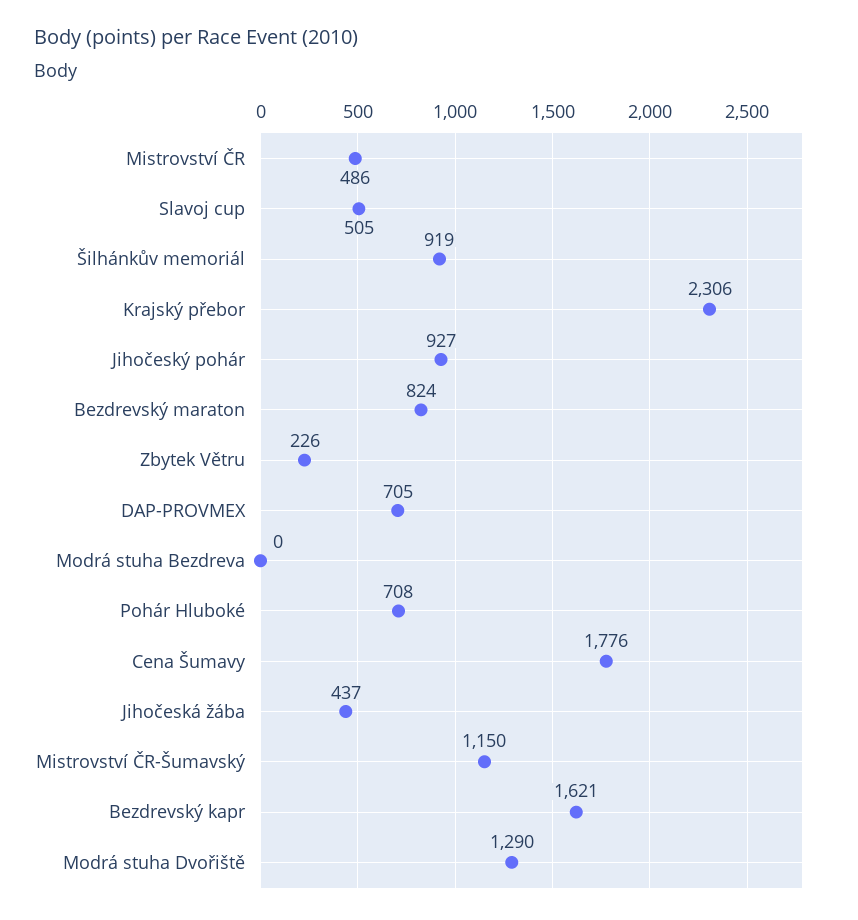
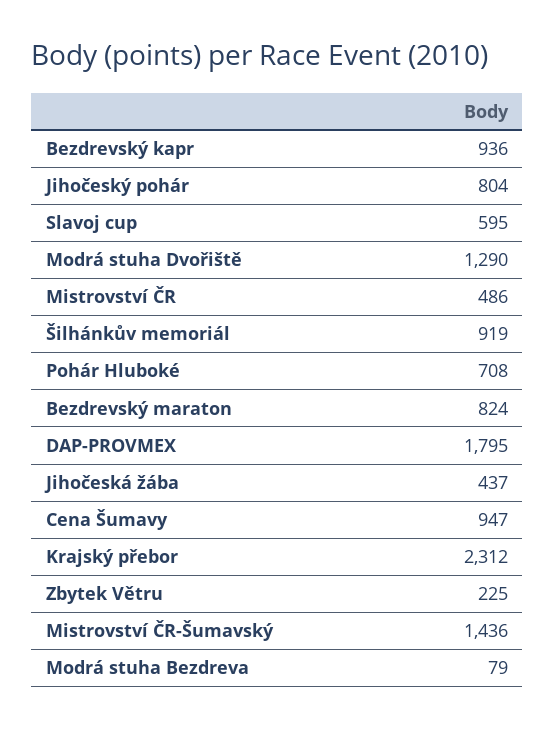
Slavoj cup: 505 -> 595
Krajský přebor: 2306 -> 2312
Jihočeský pohár: 927 -> 804
Zbytek Větru: 226 -> 225
DAP-PROVMEX: 705 -> 1795
Modrá stuha Bezdreva: 0 -> 79
Cena Šumavy: 1776 -> 947
Mistrovství ČR-Šumavský: 1150 -> 1436
Bezdrevský kapr: 1621 -> 936

